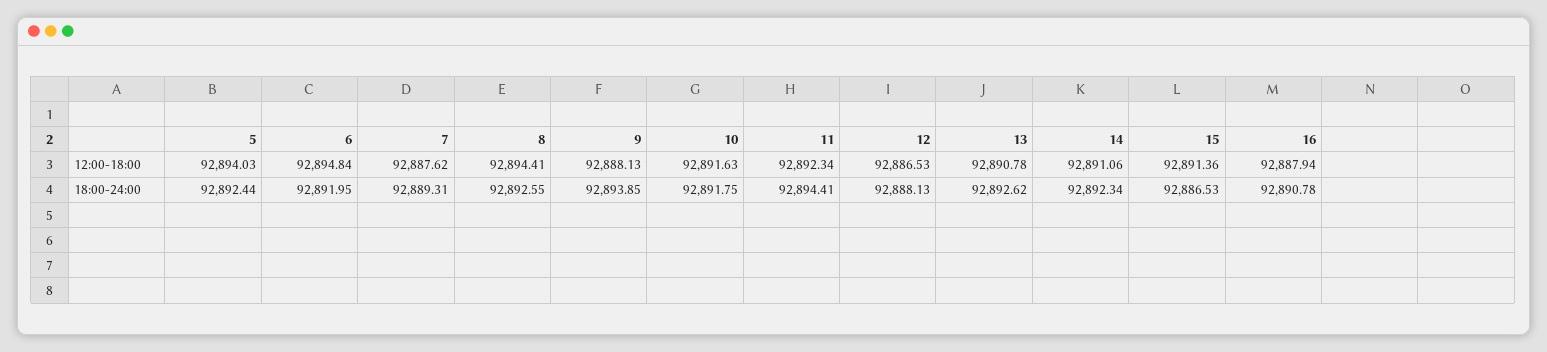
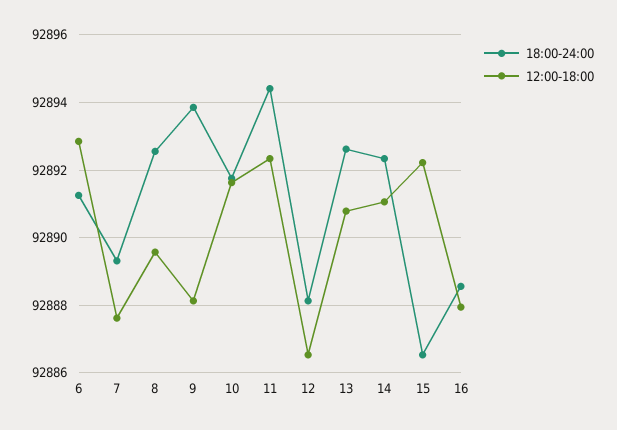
12:00-18:00, 5: 92894.03 -> none
12:00-18:00, 6: 92894.84 -> 92892.8
12:00-18:00, 8: 92894.41 -> 92889.6
12:00-18:00, 15: 92891.36 -> 92892.2
18:00-24:00, 5: 92892.44 -> none
18:00-24:00, 6: 92891.95 -> 92891.2
18:00-24:00, 16: 92890.78 -> 92888.6

